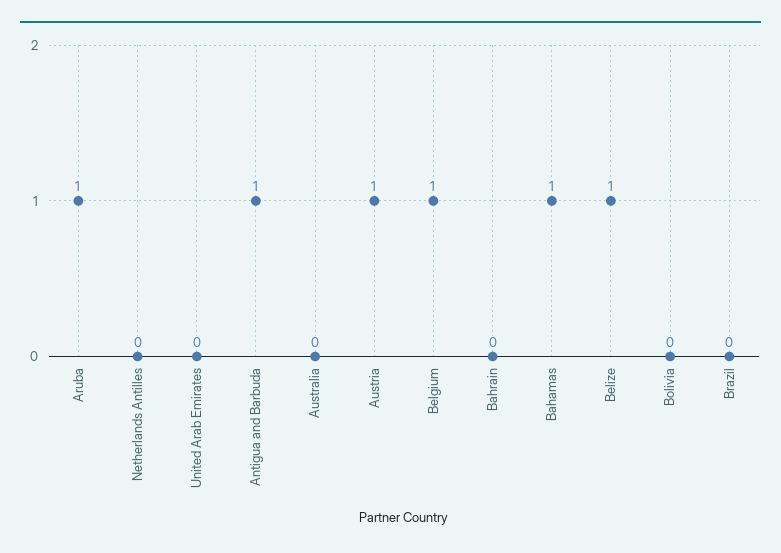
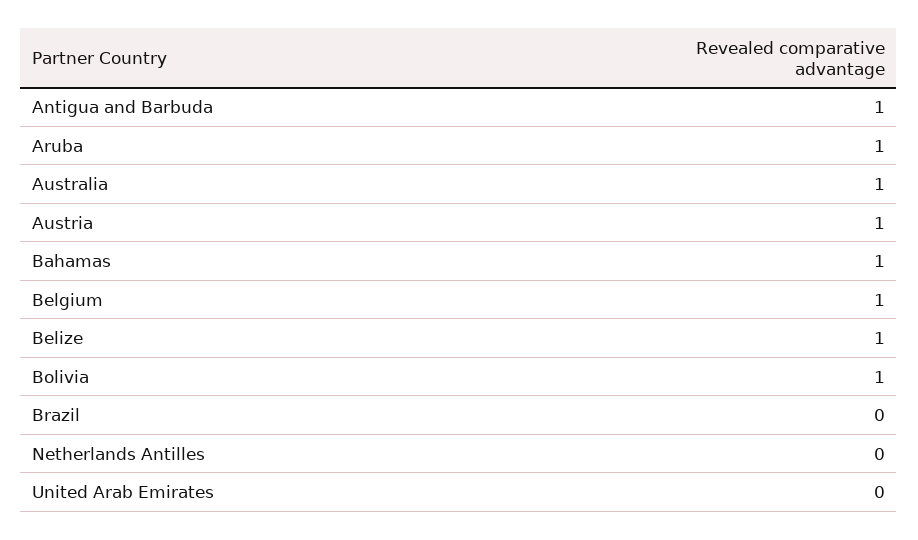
Australia: 0 -> 1
Bahrain: 0 -> none
Bolivia: 0 -> 1

